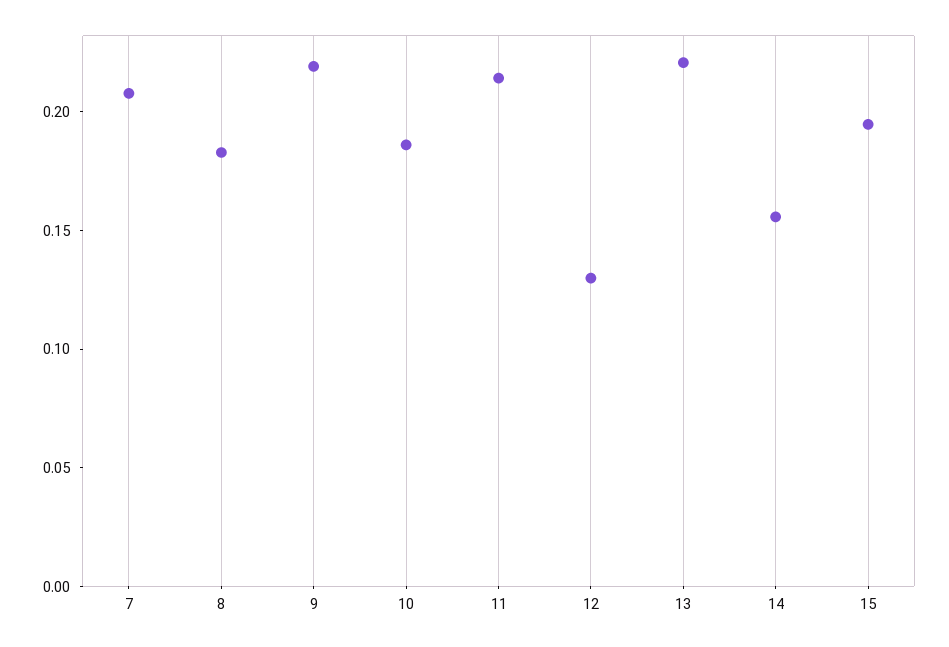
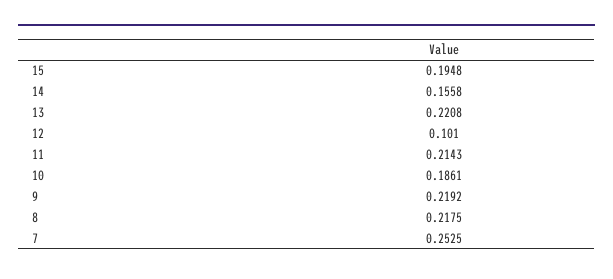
7: 0.21 -> 0.2525
8: 0.18 -> 0.2175
12: 0.13 -> 0.101

